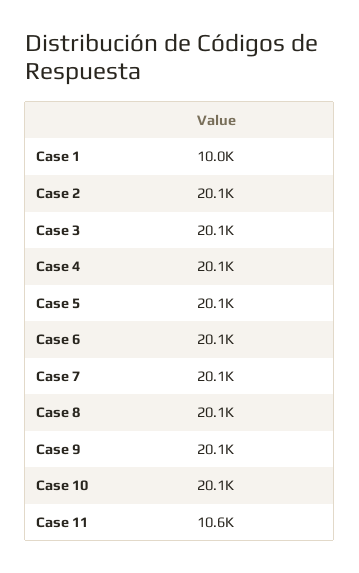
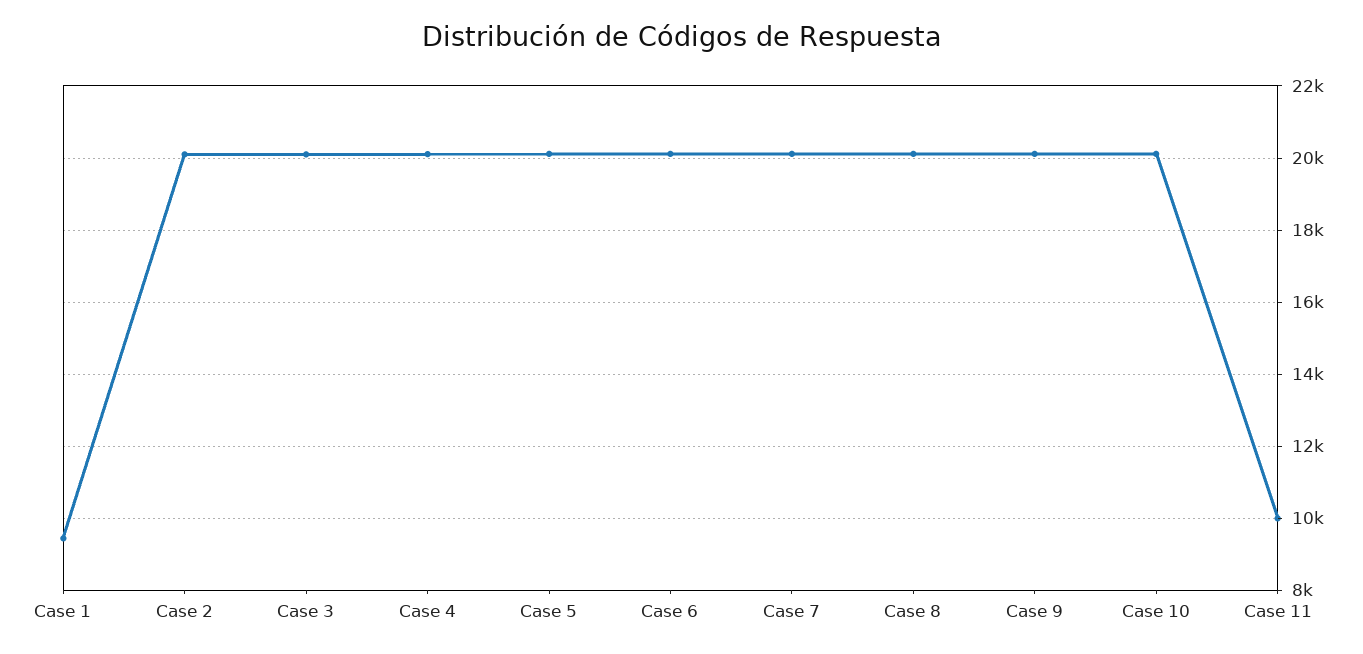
Case 1: 10000 -> 9400
Case 11: 10600 -> 10000

